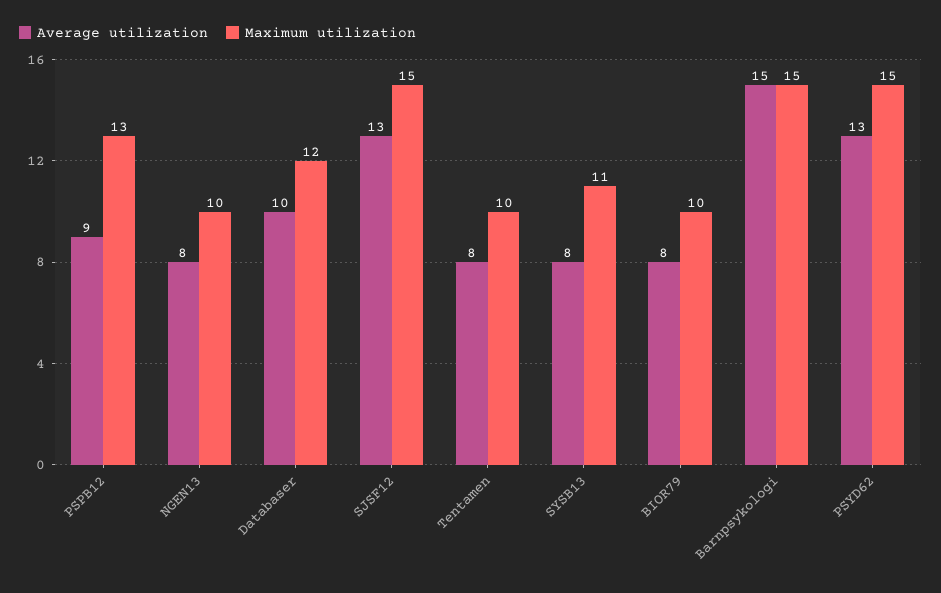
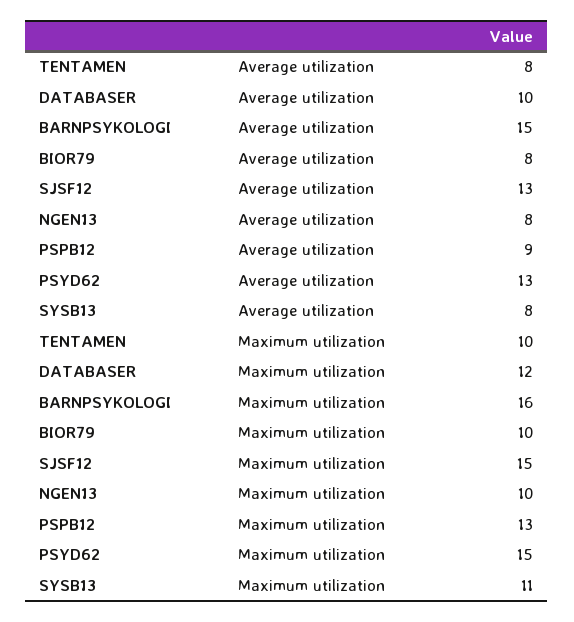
Maximum utilization, Barnpsykologi: 15 -> 16

